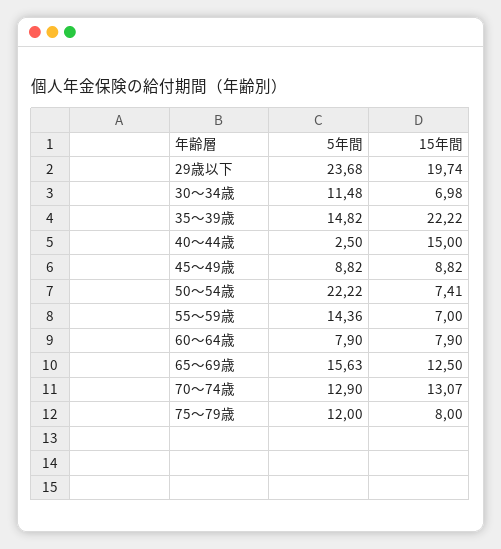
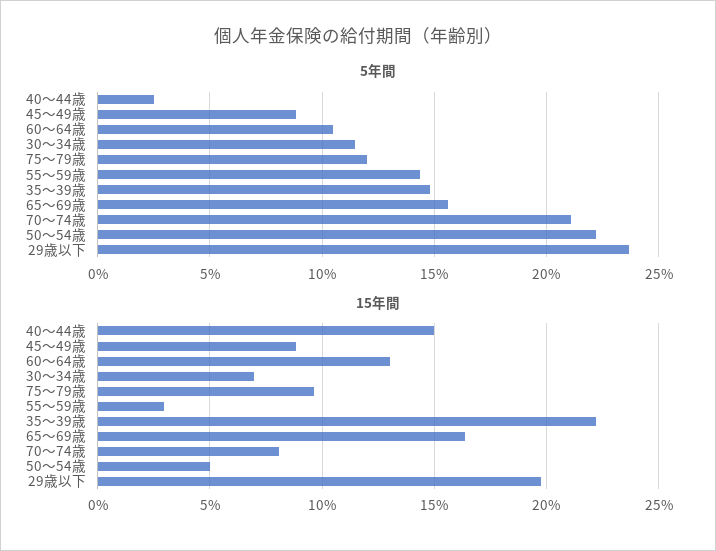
15年間, 50～54歳: 7.41 -> 5
15年間, 55～59歳: 7 -> 3
5年間, 60～64歳: 7.9 -> 10.5
15年間, 60～64歳: 7.9 -> 13
15年間, 65～69歳: 12.5 -> 16.5
5年間, 70～74歳: 12.9 -> 21
15年間, 70～74歳: 13.07 -> 8
15年間, 75～79歳: 8 -> 9.5

